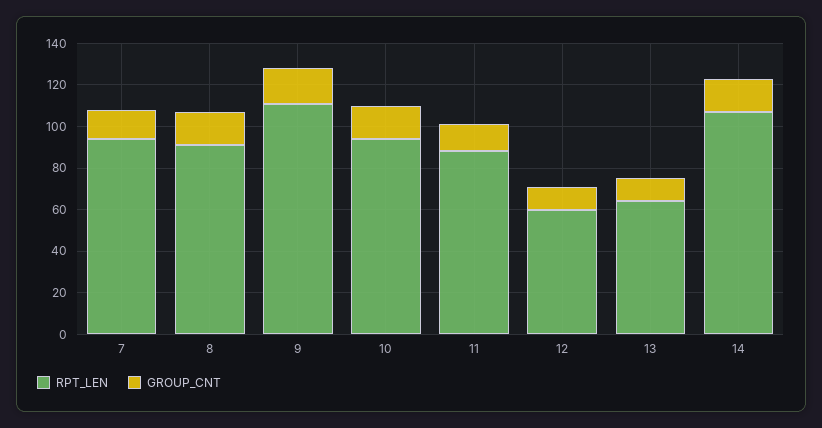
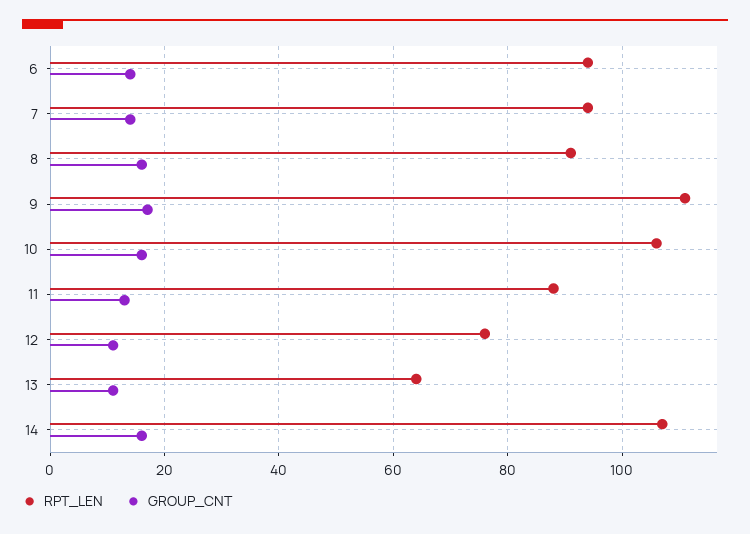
RPT_LEN, 10: 95 -> 105
RPT_LEN, 12: 60 -> 75
RPT_LEN, 6: none -> 95
GROUP_CNT, 6: none -> 15

